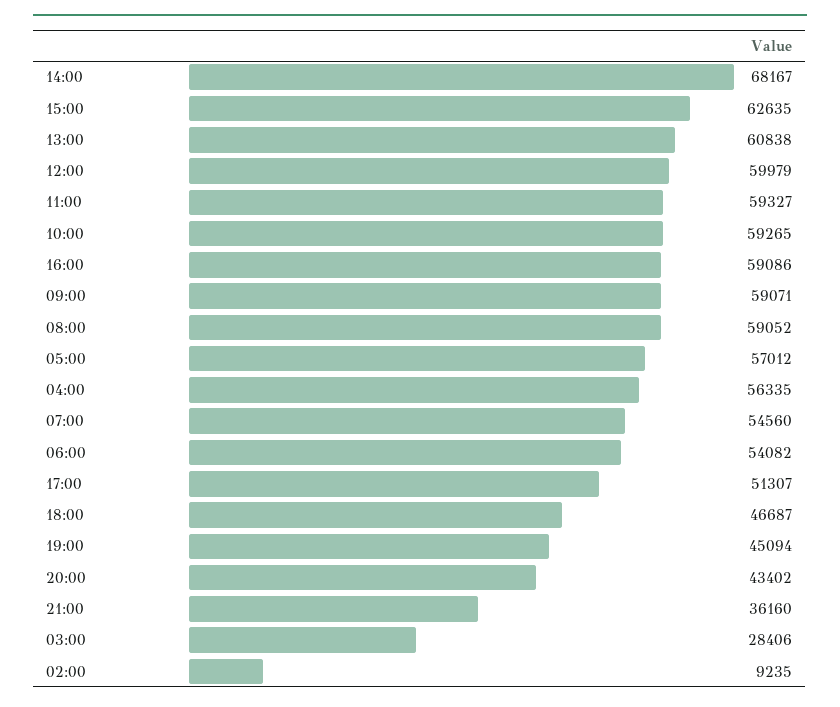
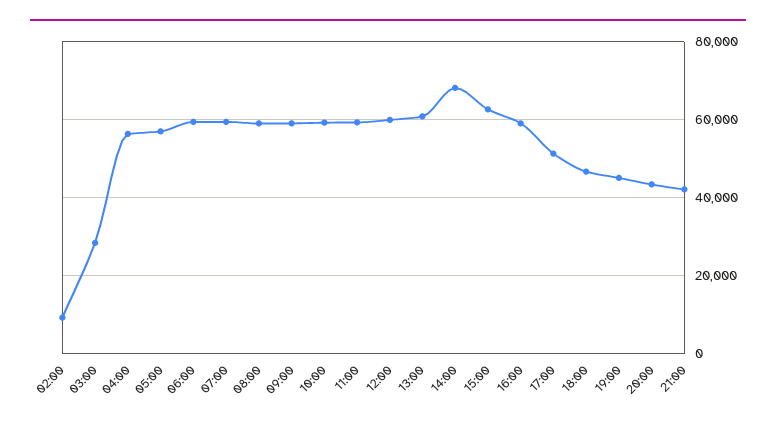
07:00: 54560 -> 60000
06:00: 54082 -> 60000
21:00: 36160 -> 42000

